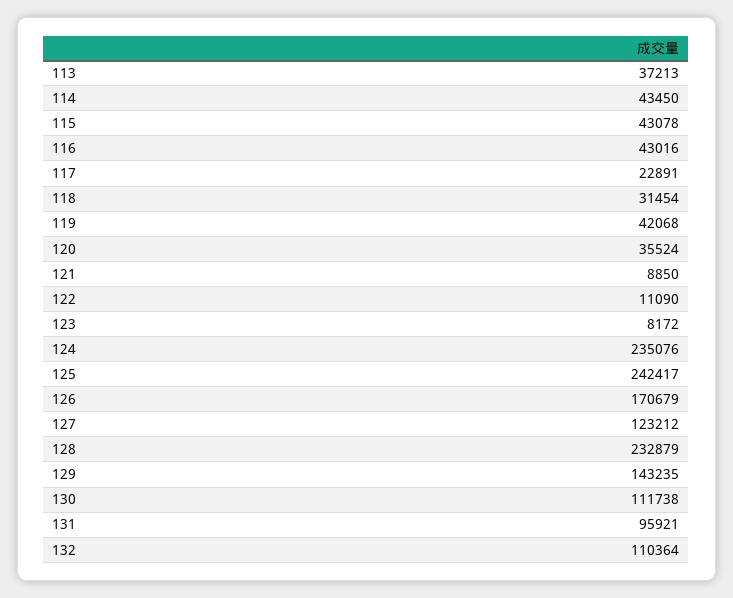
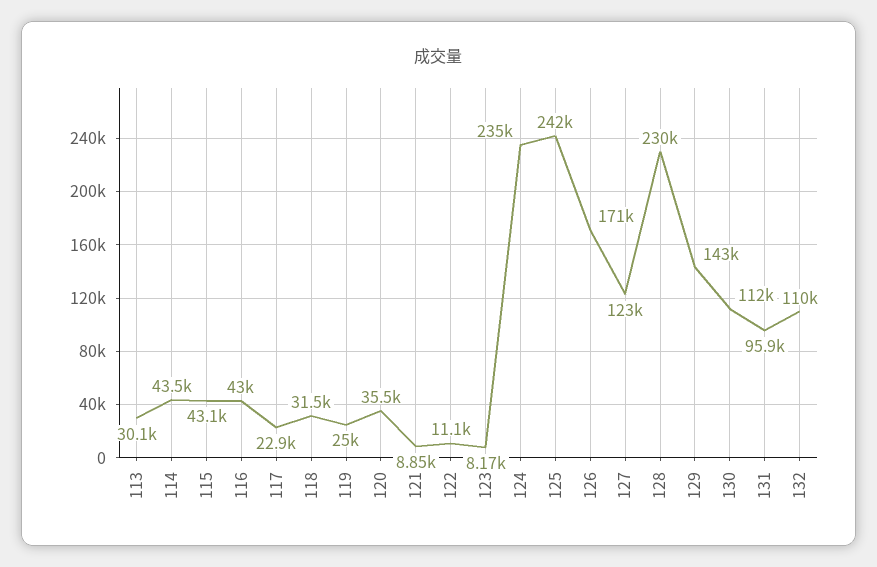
113: 37213 -> 30100
119: 42068 -> 25000
128: 232879 -> 230000

